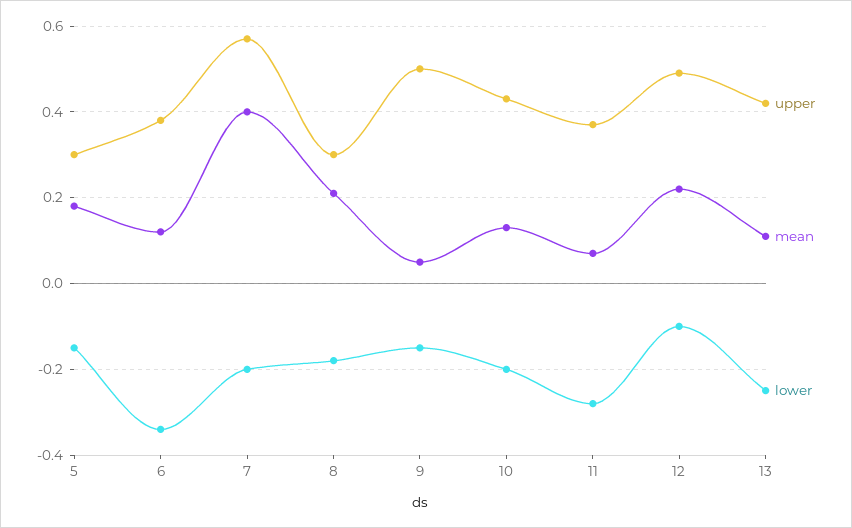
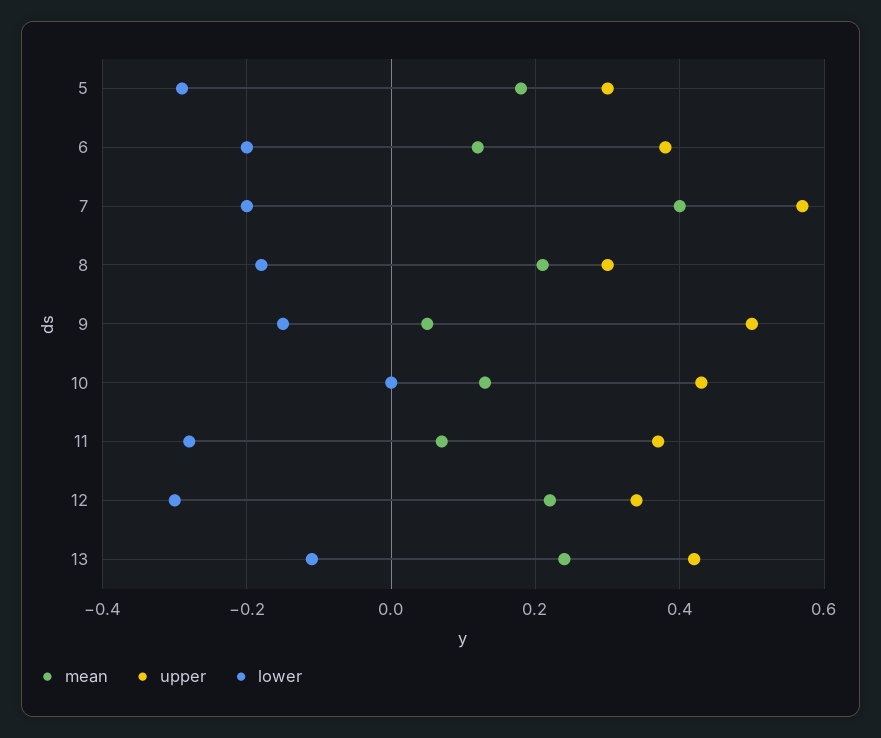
lower, 5: -0.15 -> -0.3
lower, 6: -0.35 -> -0.2
lower, 10: -0.2 -> 0
upper, 12: 0.5 -> 0.35
lower, 12: -0.1 -> -0.3
mean, 13: 0.1 -> 0.25
lower, 13: -0.25 -> -0.1

